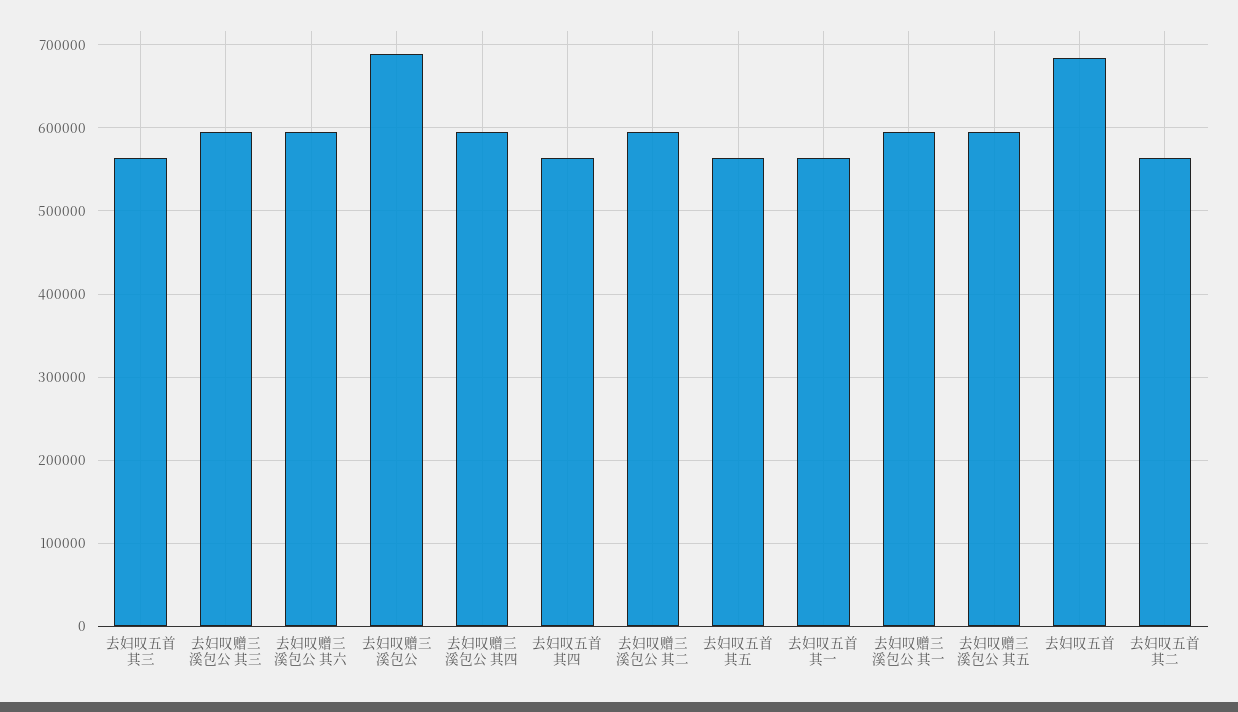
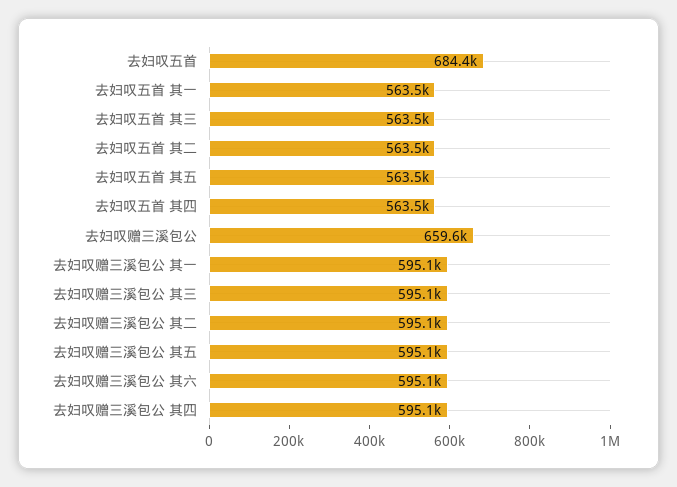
去妇叹赠三溪包公: 690000 -> 659600

